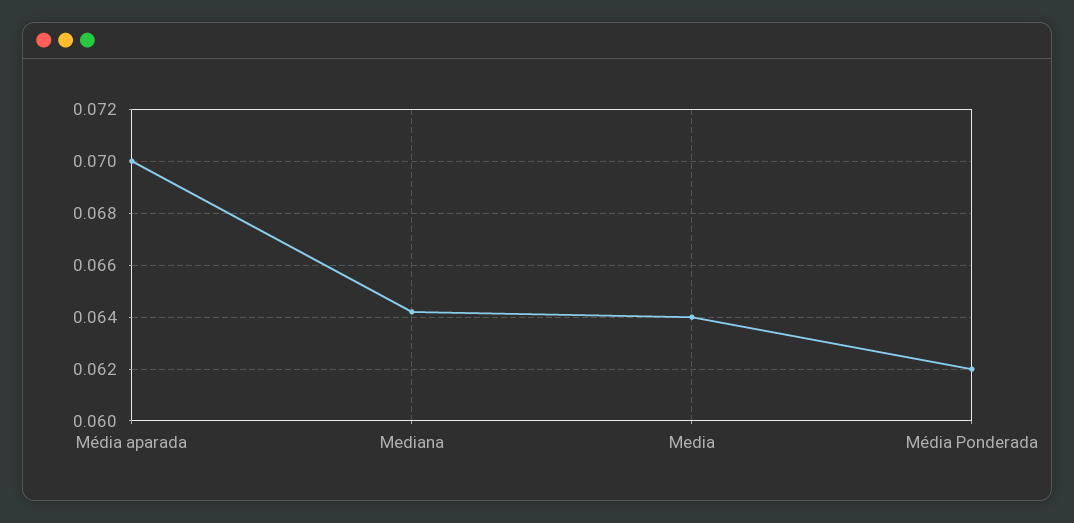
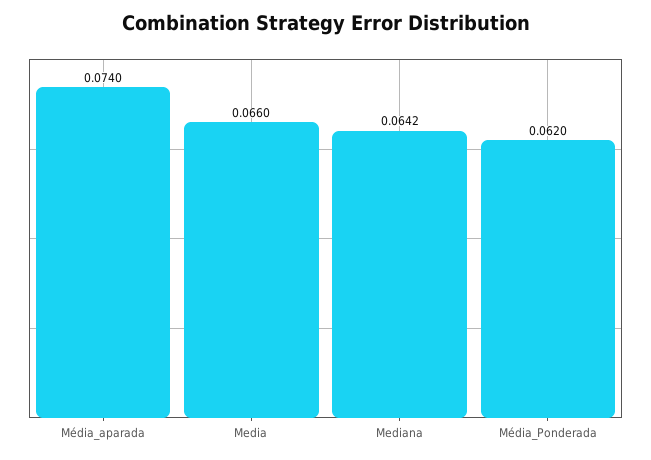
Média aparada: 0.07 -> 0.074
Media: 0.064 -> 0.066

